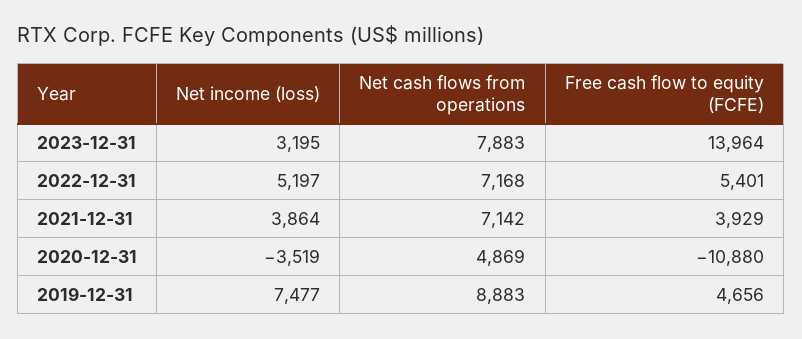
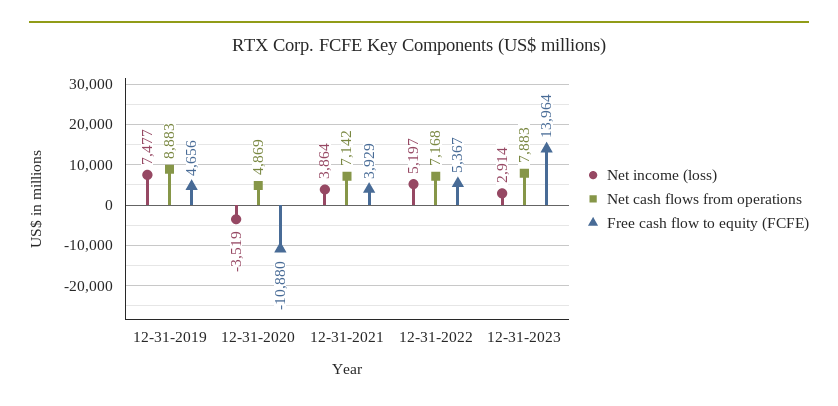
Net income (loss), 2023-12-31: 3195 -> 2914
Free cash flow to equity (FCFE), 2022-12-31: 5401 -> 5367

